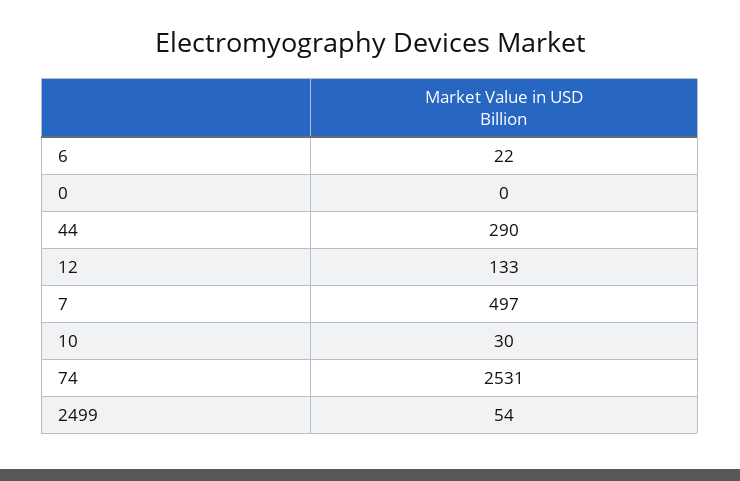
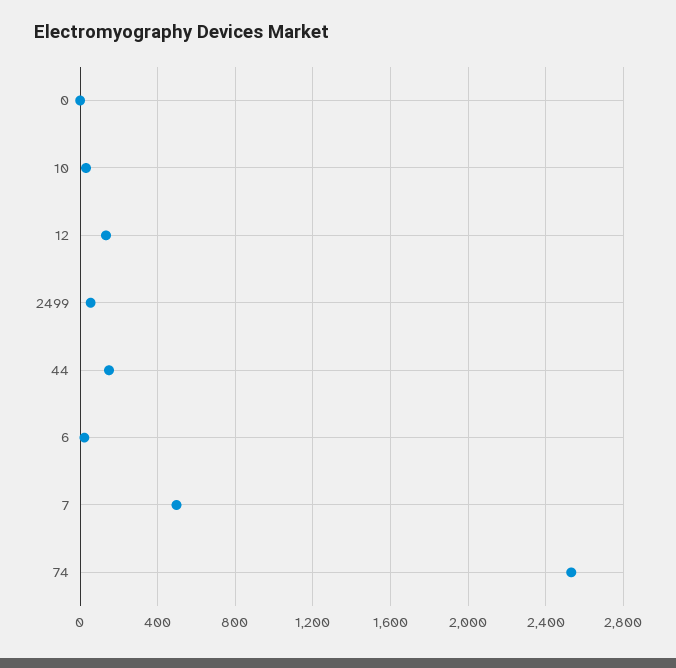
44: 290 -> 150

